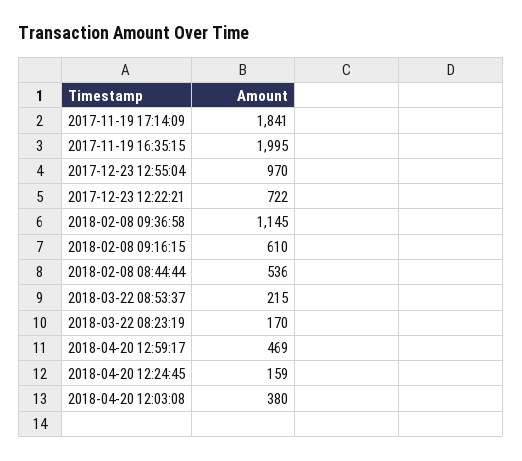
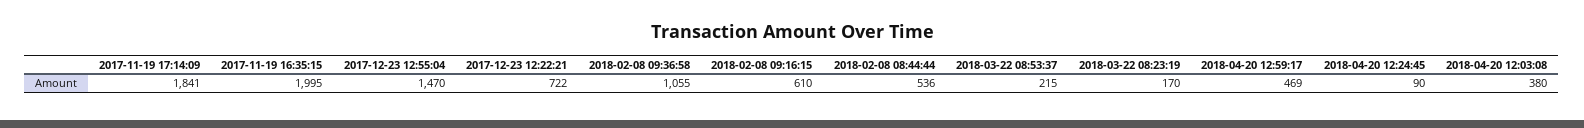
2017-12-23 12:55:04: 970 -> 1470
2018-02-08 09:36:58: 1145 -> 1055
2018-04-20 12:24:45: 159 -> 90

